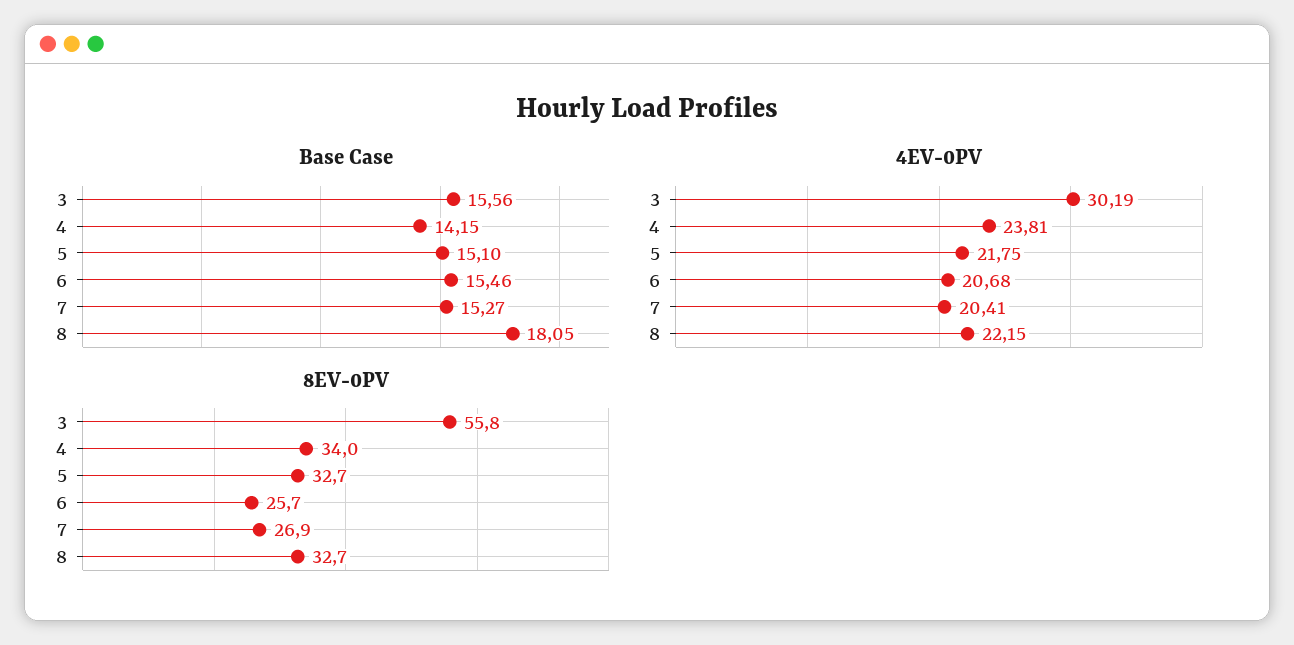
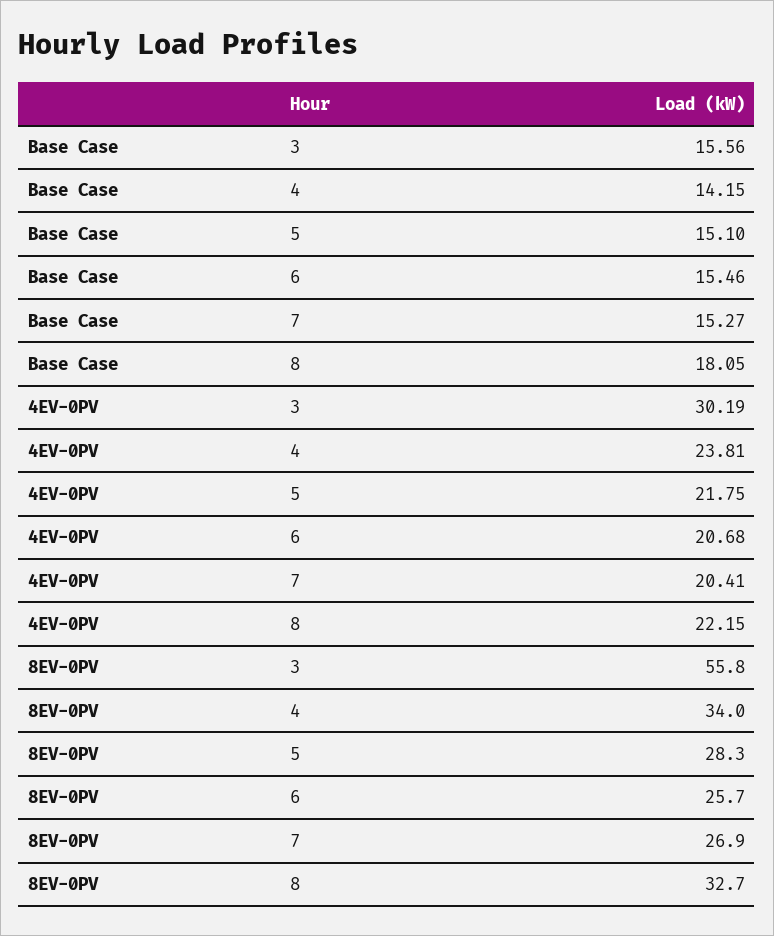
8EV-0PV, 5: 32.7 -> 28.3

